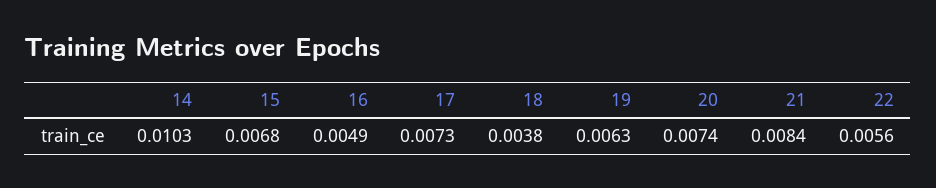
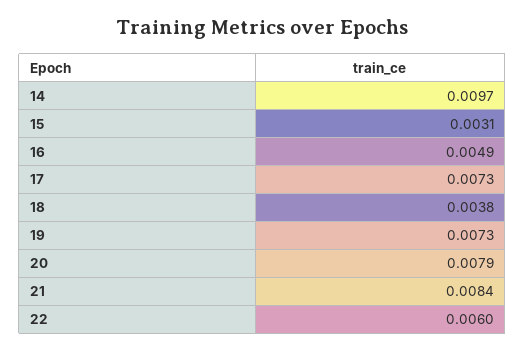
14: 0.0103 -> 0.0097
15: 0.0068 -> 0.0031
19: 0.0063 -> 0.0073
20: 0.0074 -> 0.0079
22: 0.0056 -> 0.006

